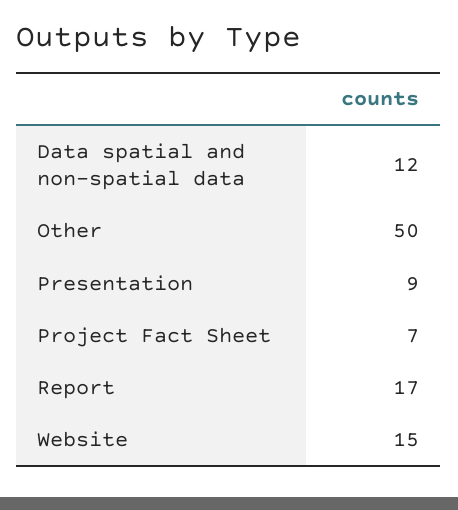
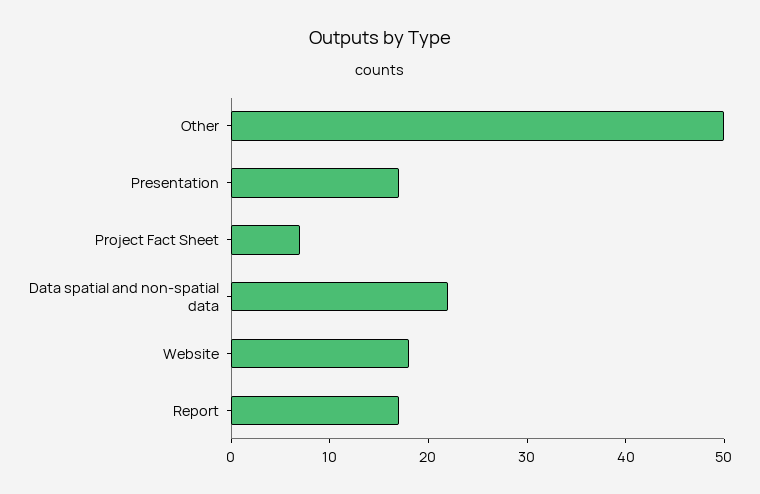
Data spatial and non-spatial data: 12 -> 22
Presentation: 9 -> 17
Website: 15 -> 18

